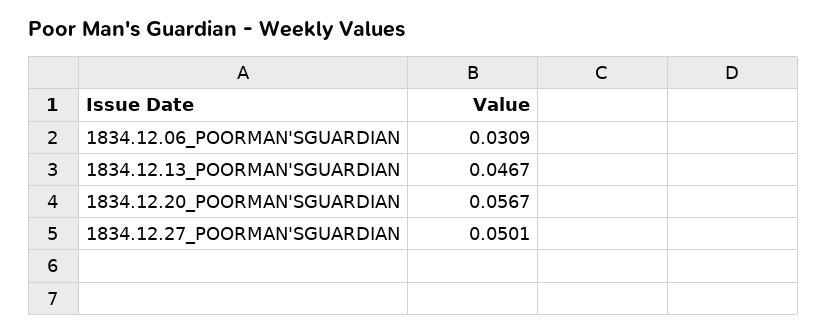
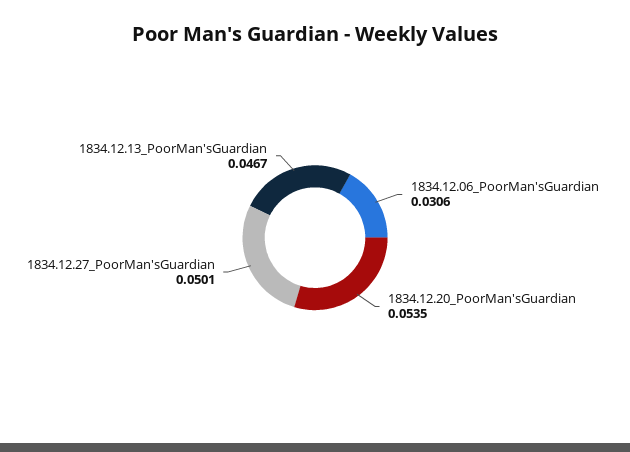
1834.12.06_POORMAN'SGUARDIAN: 0.0309 -> 0.0306
1834.12.20_POORMAN'SGUARDIAN: 0.0567 -> 0.0535

